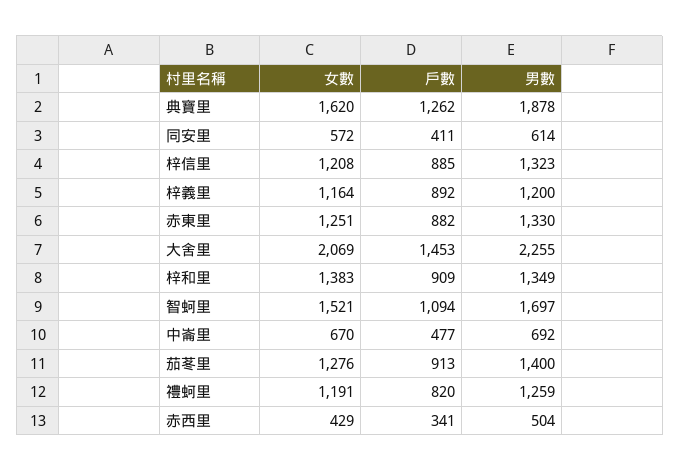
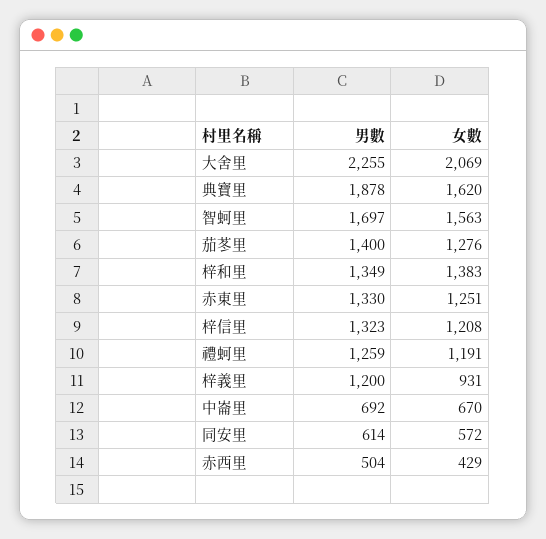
戶數, 典寶里: 1262 -> none
戶數, 同安里: 411 -> none
戶數, 梓信里: 885 -> none
女數, 梓義里: 1164 -> 931
戶數, 梓義里: 892 -> none
戶數, 赤東里: 882 -> none
戶數, 大舍里: 1453 -> none
戶數, 梓和里: 909 -> none
女數, 智蚵里: 1521 -> 1563
戶數, 智蚵里: 1094 -> none
戶數, 中崙里: 477 -> none
戶數, 茄苳里: 913 -> none
戶數, 禮蚵里: 820 -> none
戶數, 赤西里: 341 -> none

